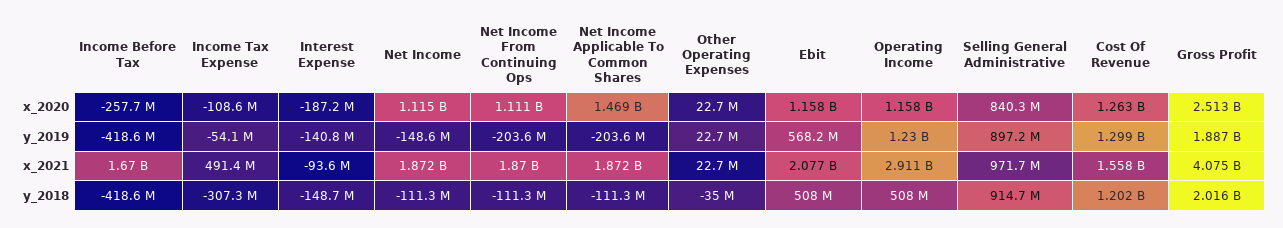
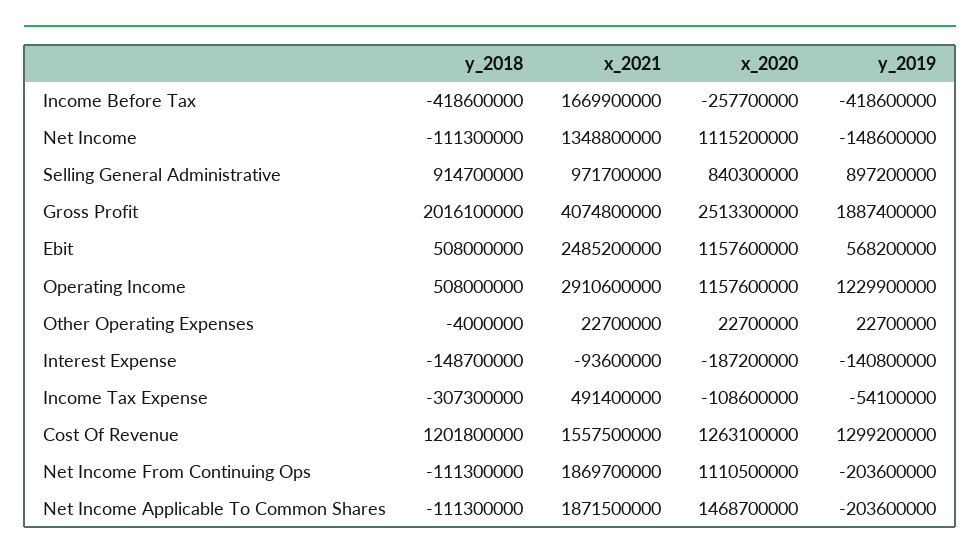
Net Income, x_2021: 1872000000 -> 1348800000
Ebit, x_2021: 2077000000 -> 2485200000
Other Operating Expenses, y_2018: -35000000 -> -4000000

